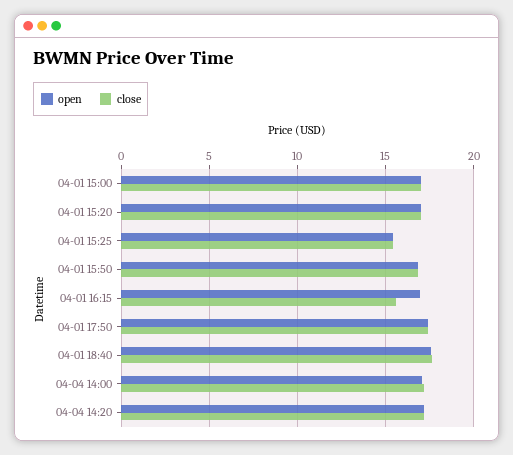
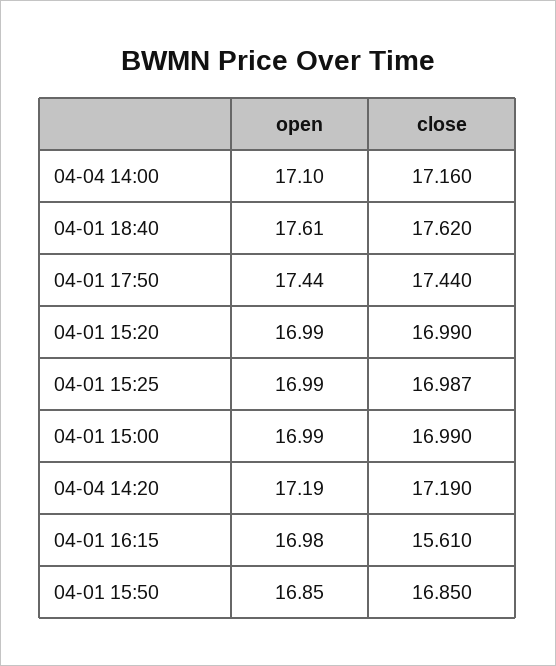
open, 04-01 15:25: 15.5 -> 16.99
close, 04-01 15:25: 15.5 -> 16.987

